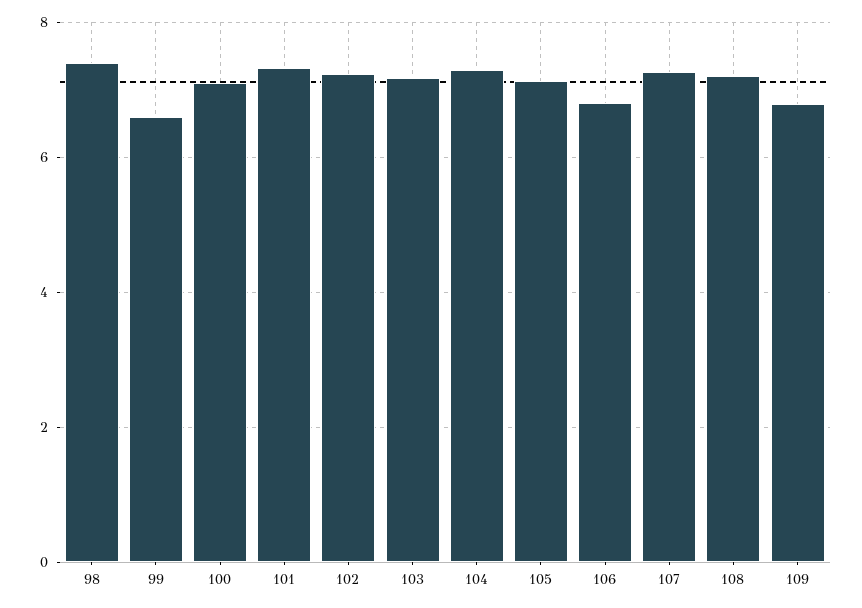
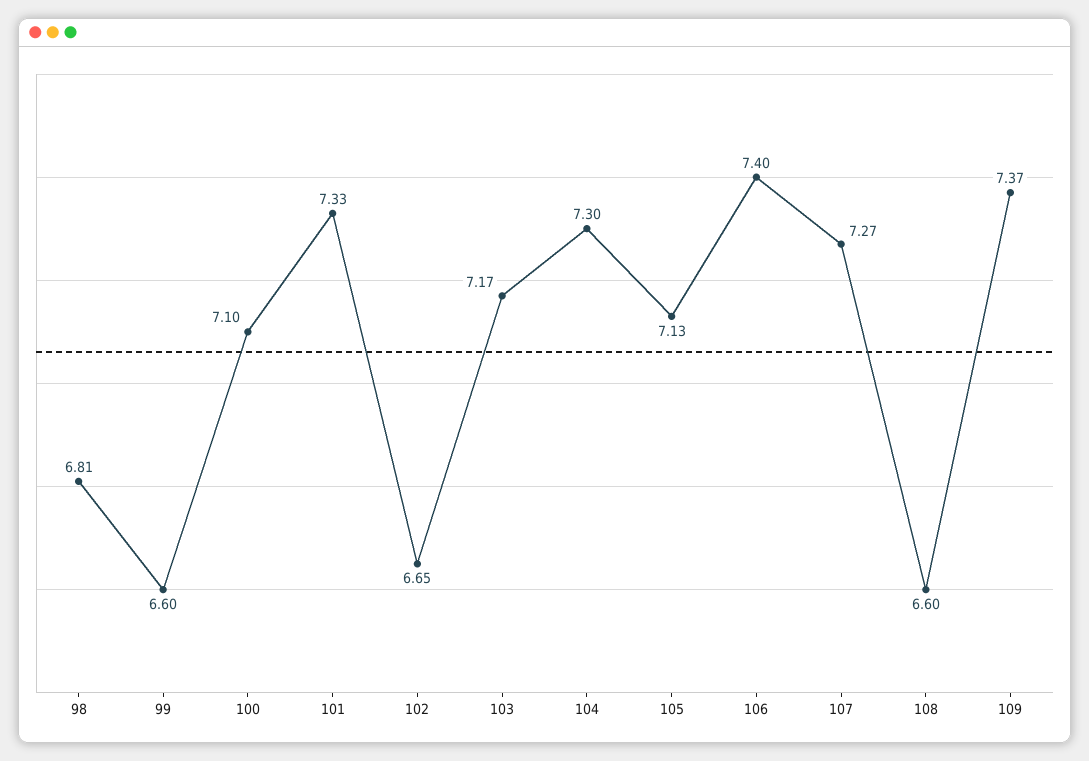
98: 7.4 -> 6.81
102: 7.2 -> 6.65
106: 6.8 -> 7.4
108: 7.2 -> 6.6
109: 6.8 -> 7.37

